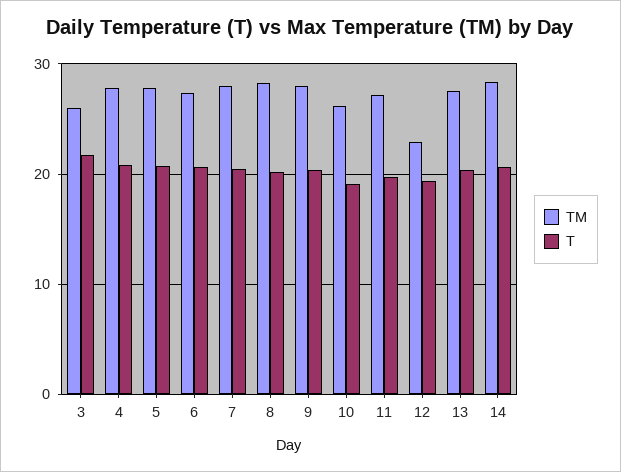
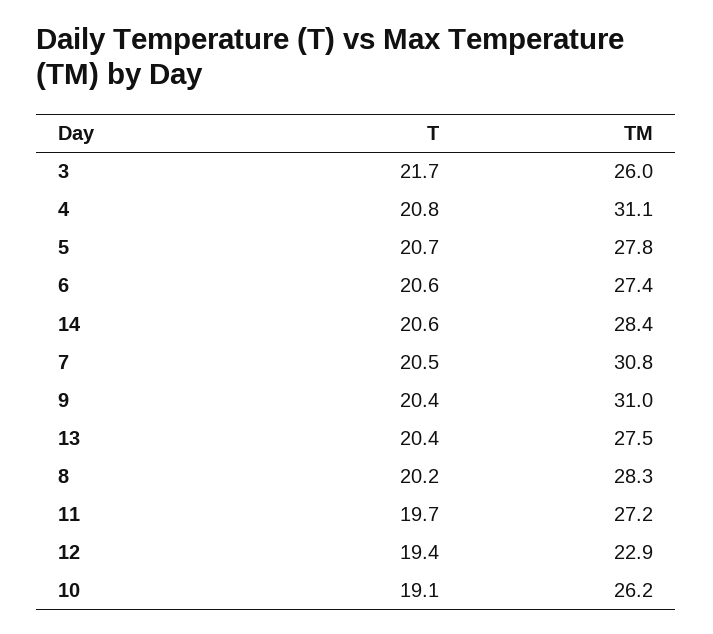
TM, 4: 28 -> 31.1
TM, 7: 28 -> 30.8
TM, 9: 28 -> 31

